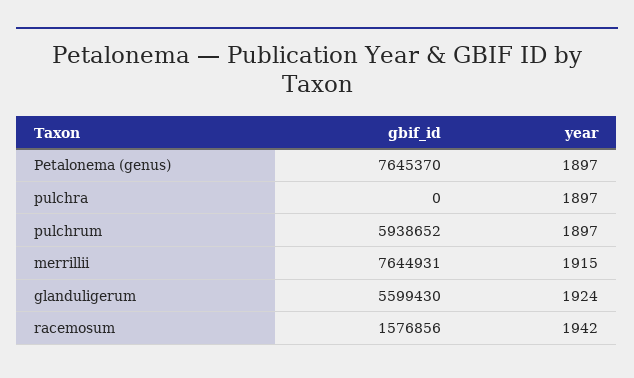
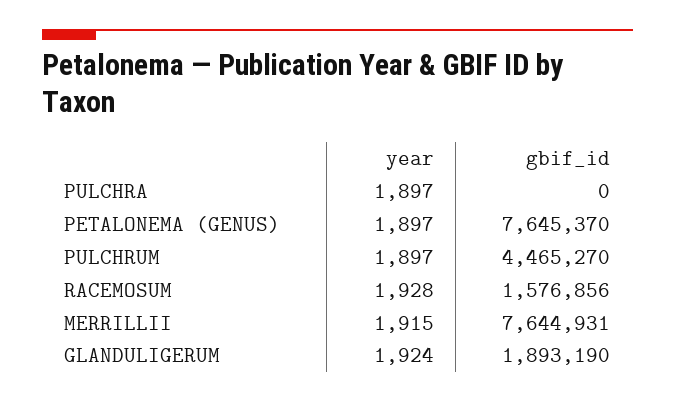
gbif_id, pulchrum: 5938652 -> 4465270
gbif_id, glanduligerum: 5599430 -> 1893190
year, racemosum: 1942 -> 1928

